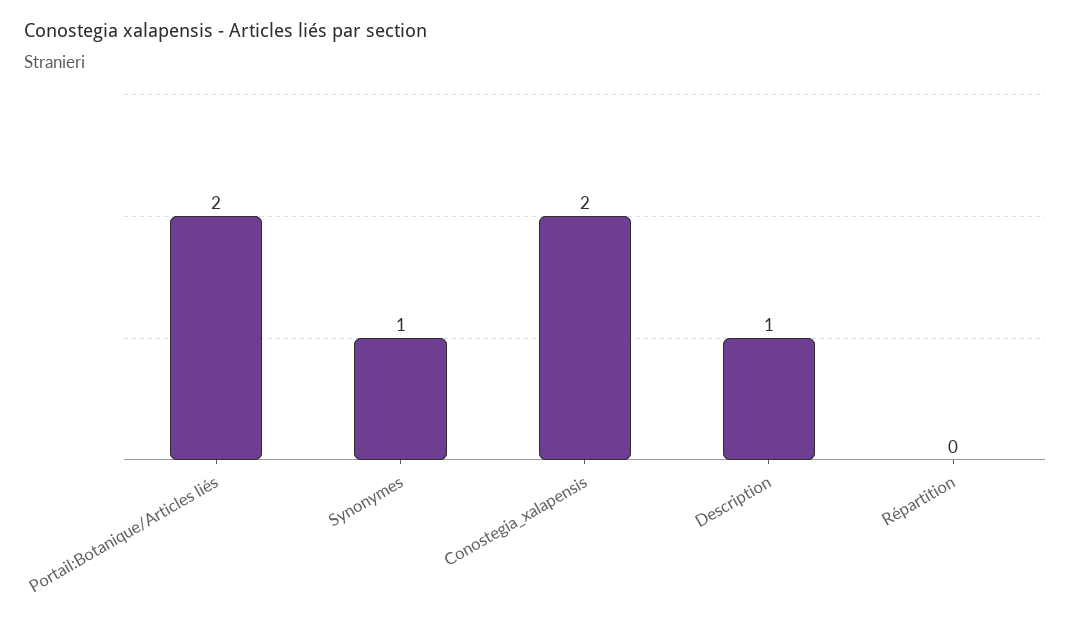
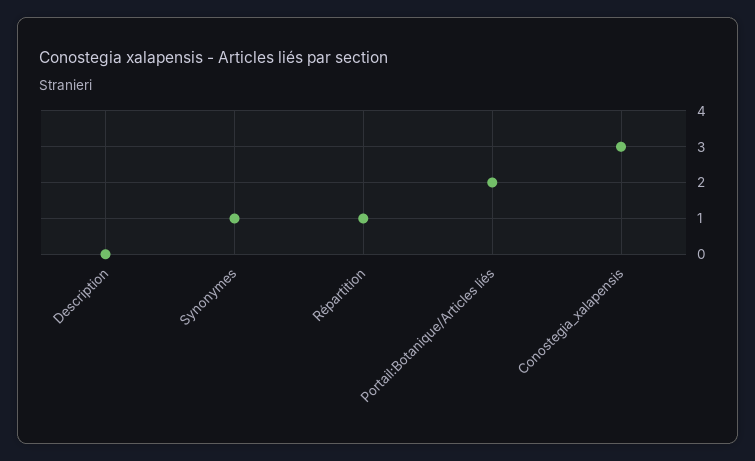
Conostegia_xalapensis: 2 -> 3
Description: 1 -> 0
Répartition: 0 -> 1

